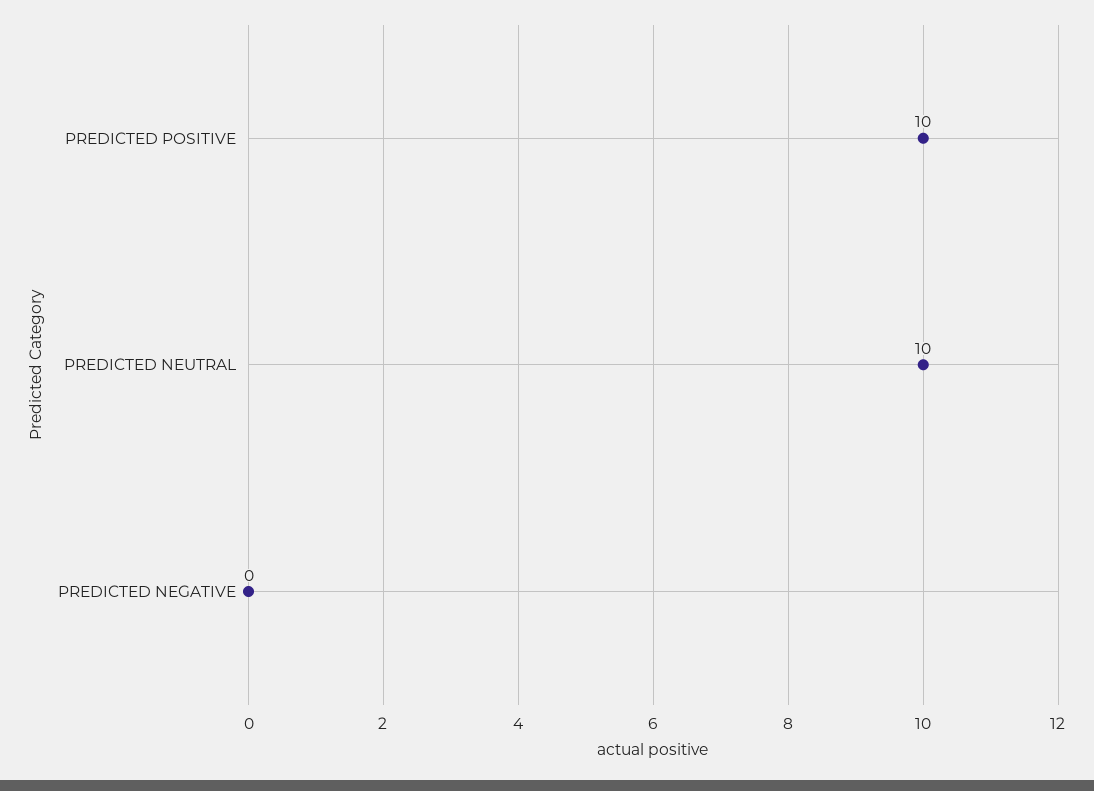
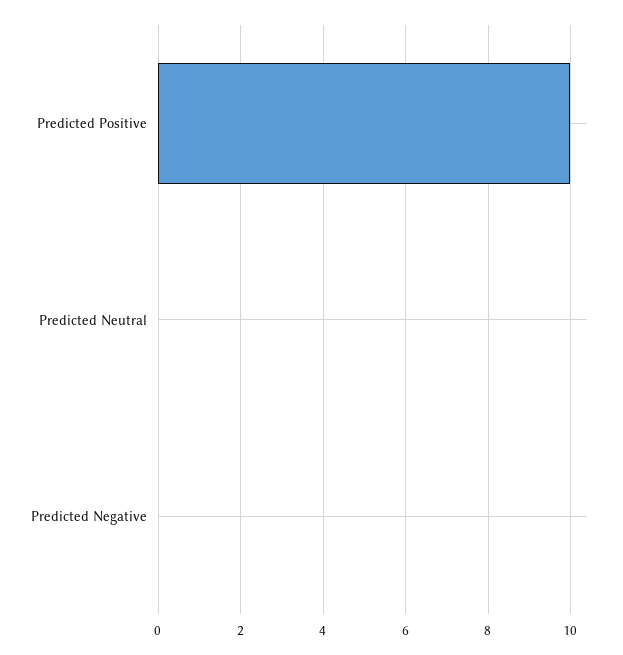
PREDICTED NEUTRAL: 10 -> 0

